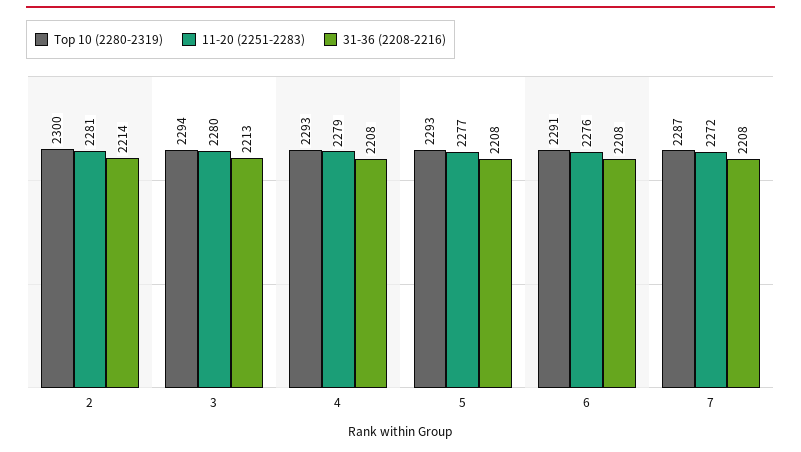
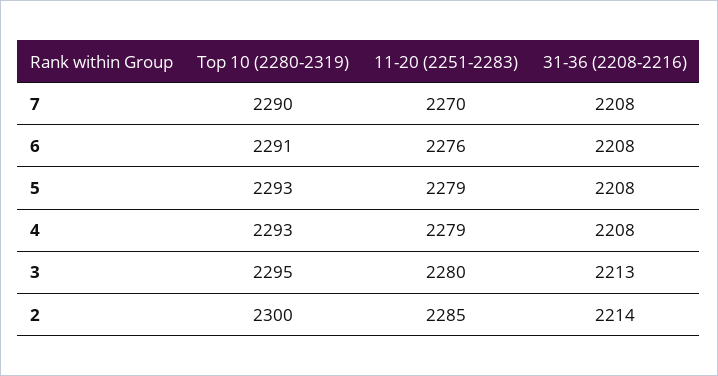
11-20 (2251-2283), 2: 2281 -> 2285
Top 10 (2280-2319), 3: 2294 -> 2295
11-20 (2251-2283), 5: 2277 -> 2279
Top 10 (2280-2319), 7: 2287 -> 2290
11-20 (2251-2283), 7: 2272 -> 2270

